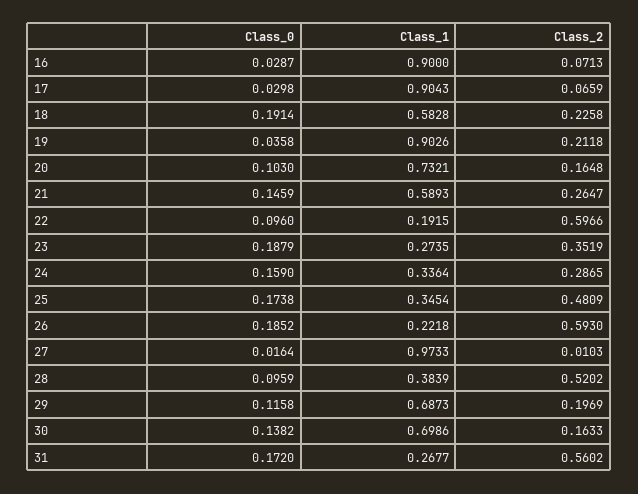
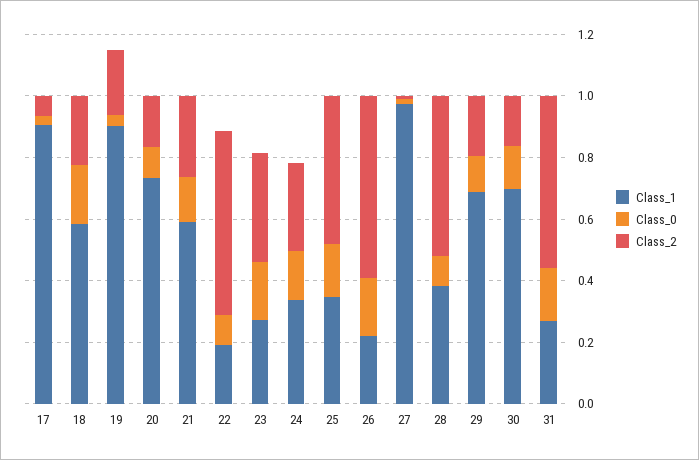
Class_0, 16: 0.0287 -> none
Class_1, 16: 0.9 -> none
Class_2, 16: 0.0713 -> none

